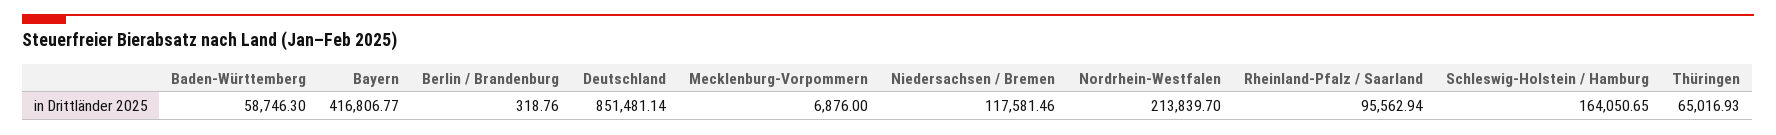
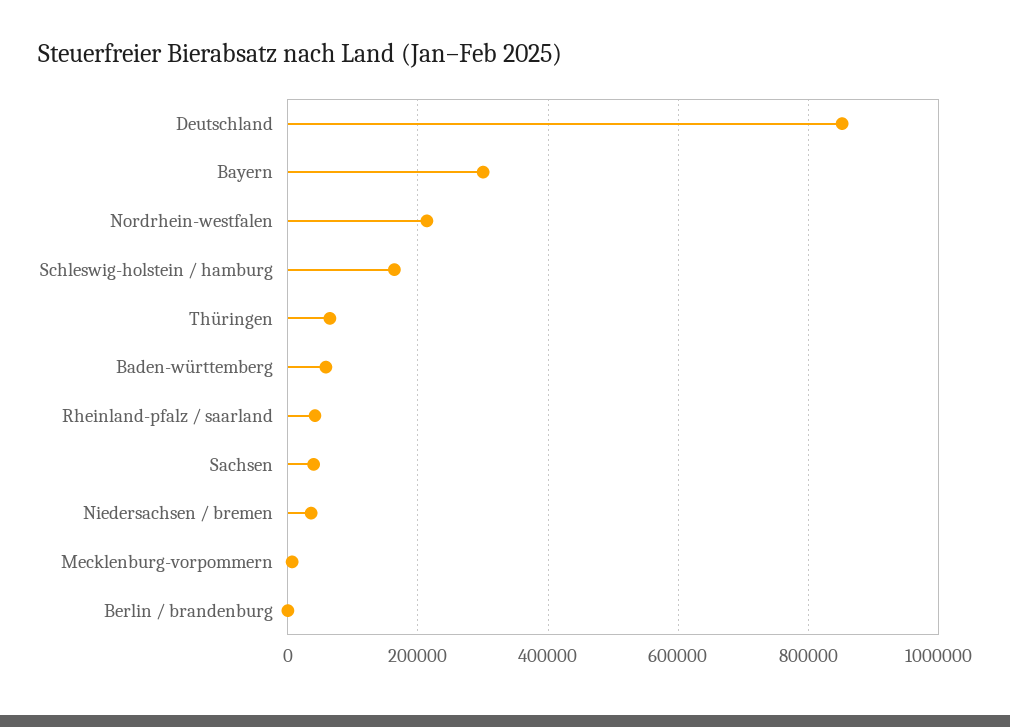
Bayern: 416806.77 -> 300000
Niedersachsen / Bremen: 117581.46 -> 40000
Rheinland-Pfalz / Saarland: 95562.94 -> 40000
Sachsen: none -> 40000

